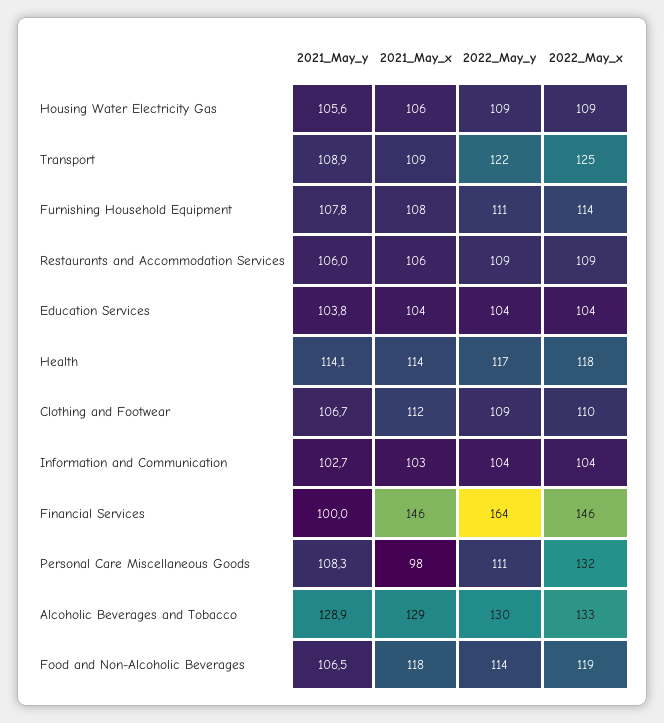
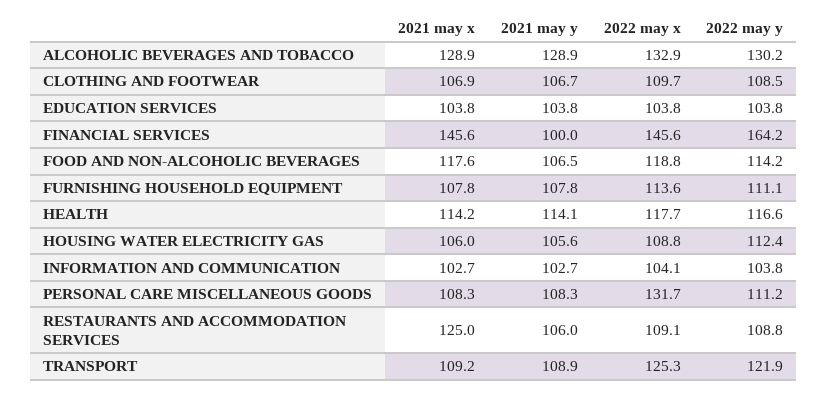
2022_May_y, Housing Water Electricity Gas: 109 -> 112.4
2021_May_x, Restaurants and Accommodation Services: 106 -> 125
2021_May_x, Clothing and Footwear: 112 -> 106.9
2021_May_x, Personal Care Miscellaneous Goods: 98 -> 108.3

